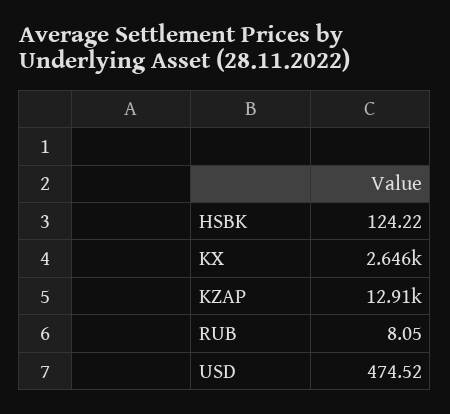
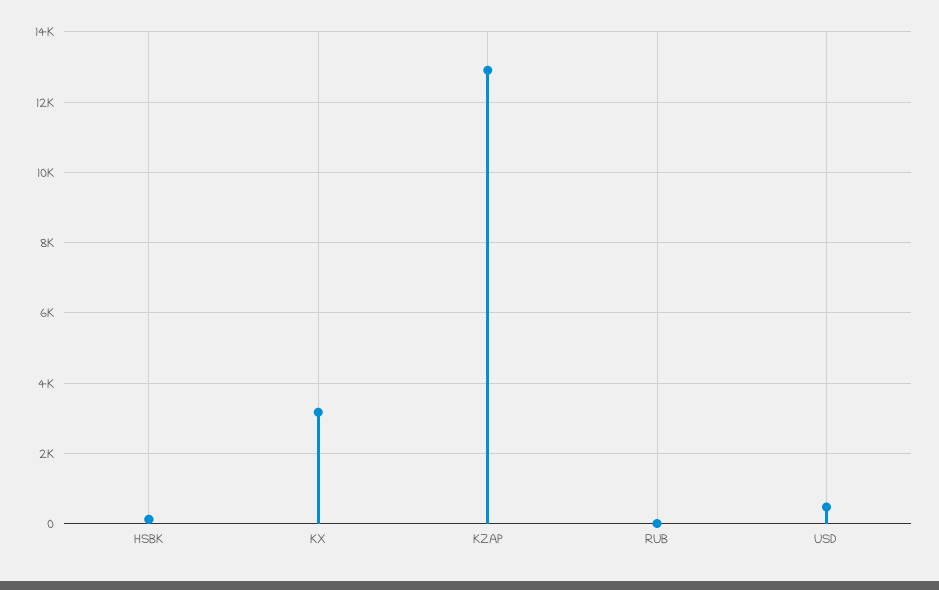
KX: 2646 -> 3200

